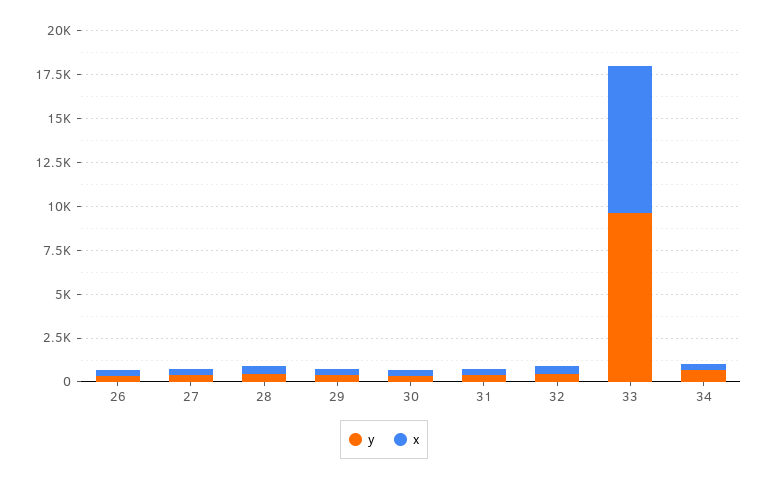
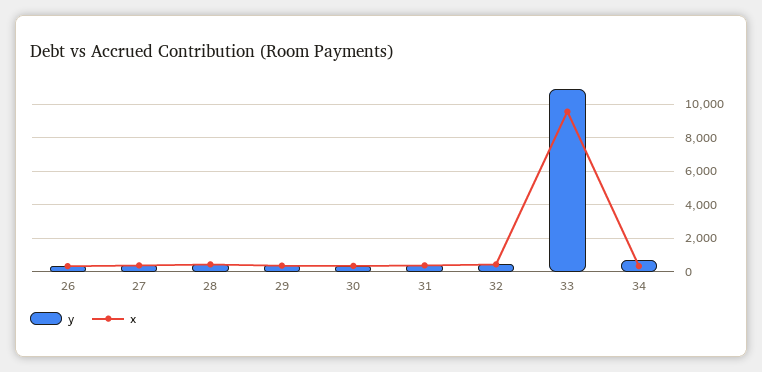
y, 33: 9500 -> 11000
x, 33: 8500 -> 9500

